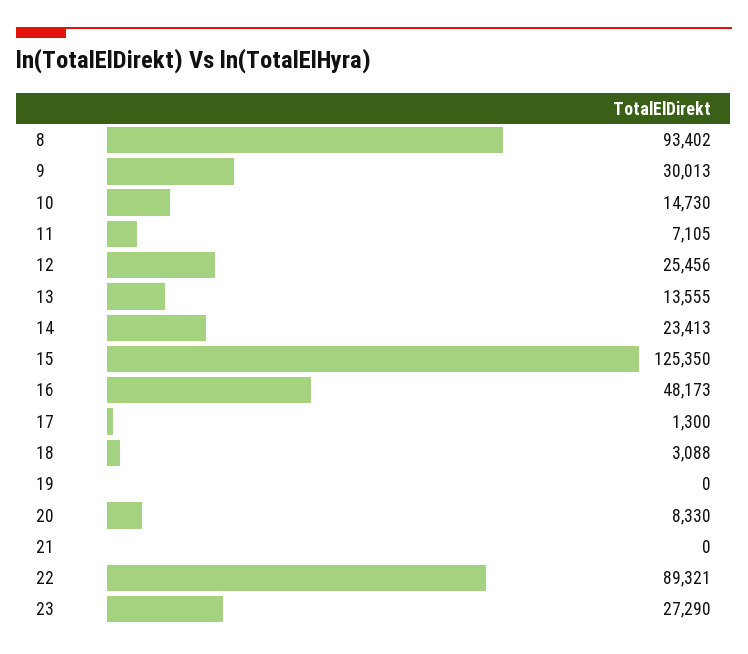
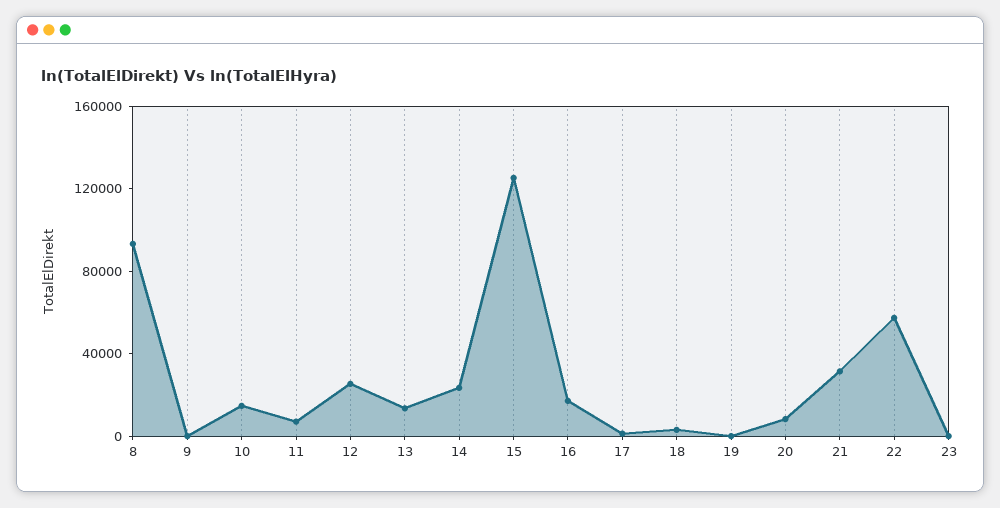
9: 30013 -> 0
16: 48173 -> 20000
21: 0 -> 30000
22: 89321 -> 60000
23: 27290 -> 0

